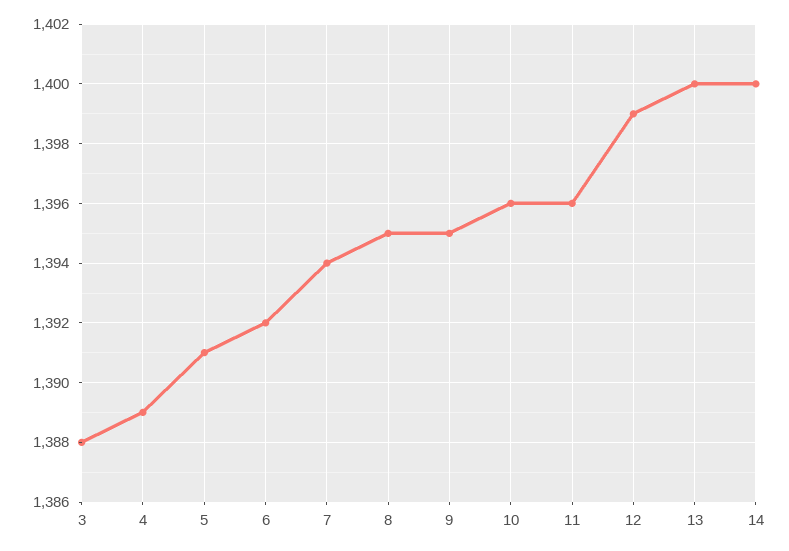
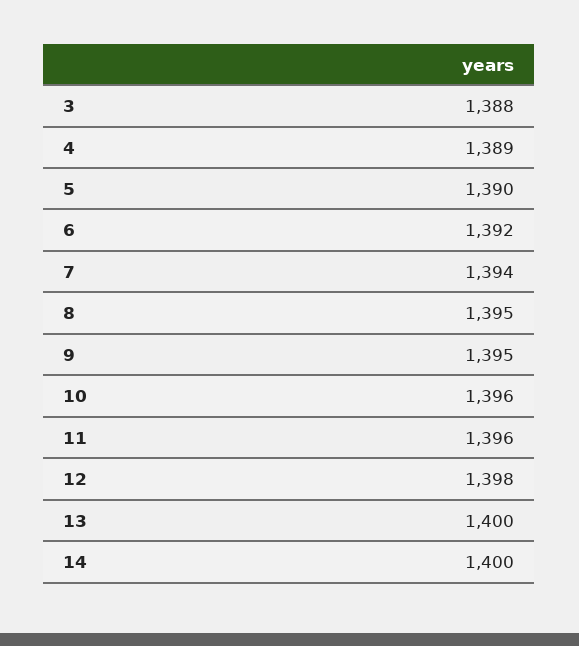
5: 1391 -> 1390
12: 1399 -> 1398

